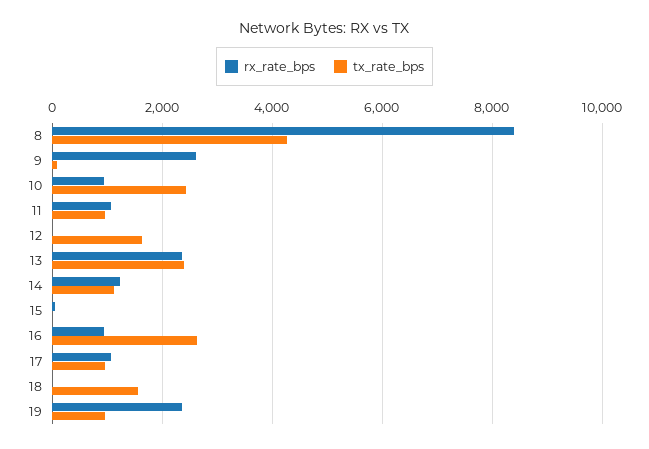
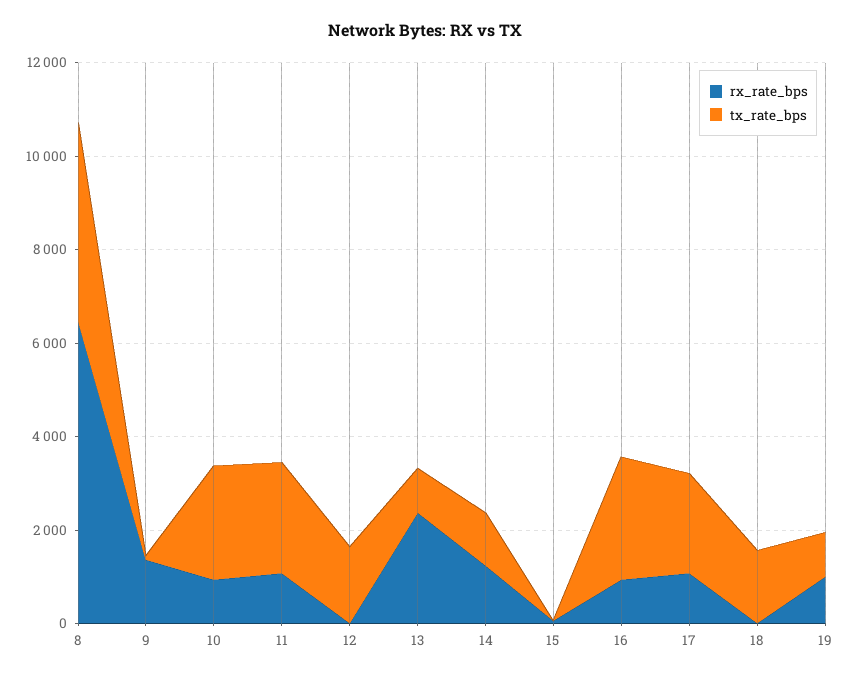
rx_rate_bps, 8: 8400 -> 6500
rx_rate_bps, 9: 2600 -> 1500
tx_rate_bps, 11: 1000 -> 2500
tx_rate_bps, 13: 2400 -> 1000
tx_rate_bps, 17: 1000 -> 2000
rx_rate_bps, 19: 2400 -> 1000

